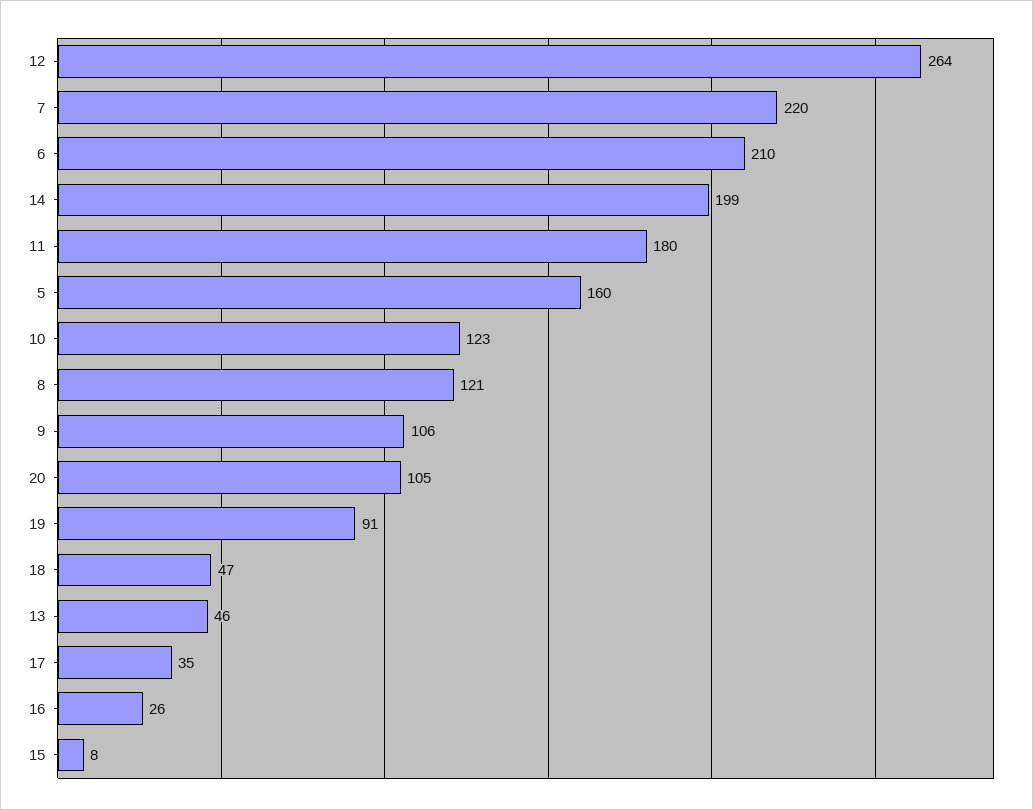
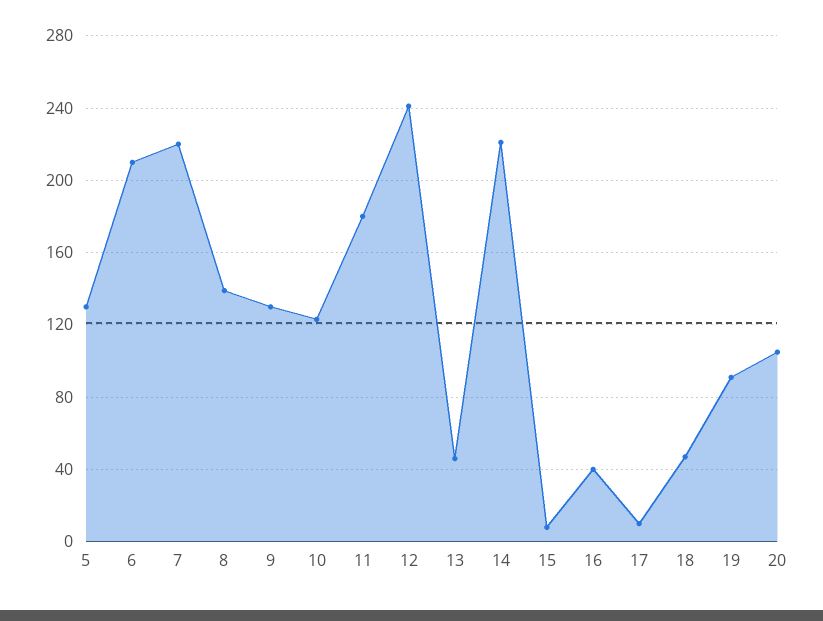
12: 264 -> 240
14: 199 -> 220
5: 160 -> 130
8: 121 -> 140
9: 106 -> 130
17: 35 -> 10
16: 26 -> 40

